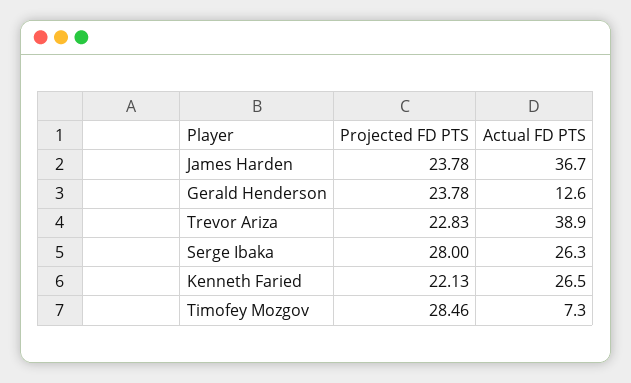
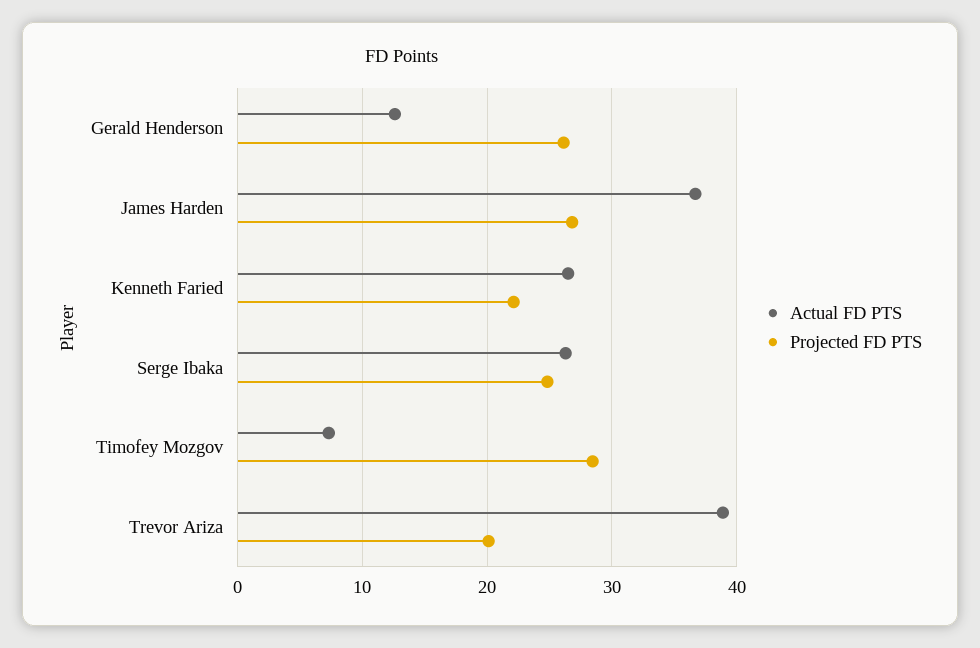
Projected FD PTS, James Harden: 23.78 -> 27
Projected FD PTS, Gerald Henderson: 23.78 -> 26
Projected FD PTS, Trevor Ariza: 22.83 -> 20
Projected FD PTS, Serge Ibaka: 28 -> 25

